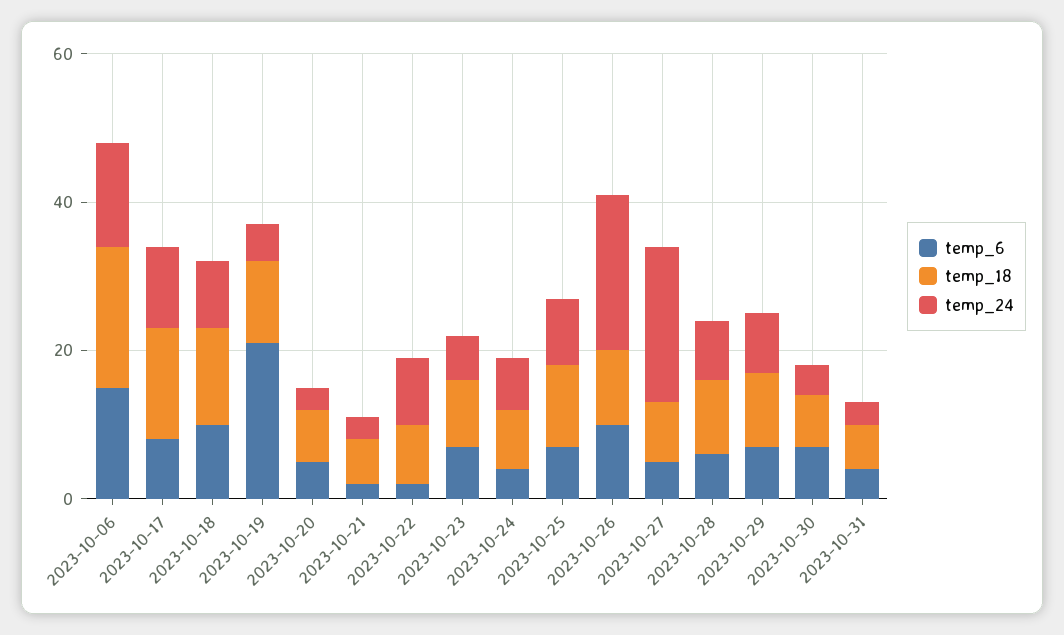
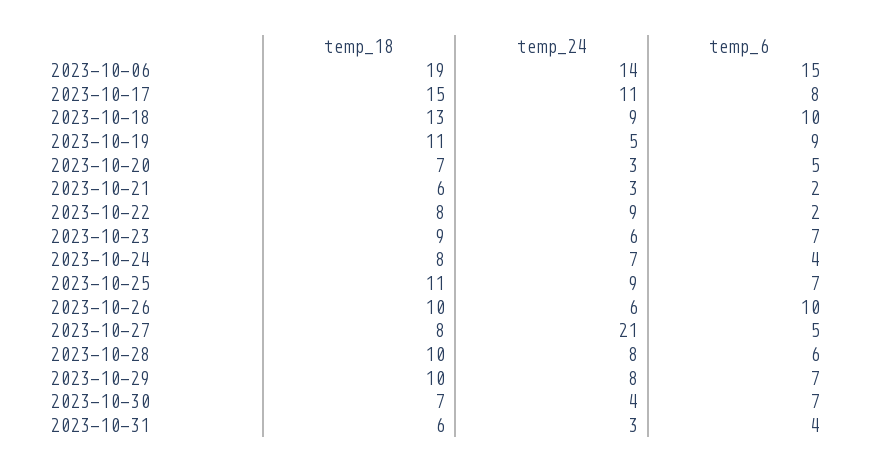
temp_6, 2023-10-19: 20 -> 9
temp_24, 2023-10-26: 20 -> 6

